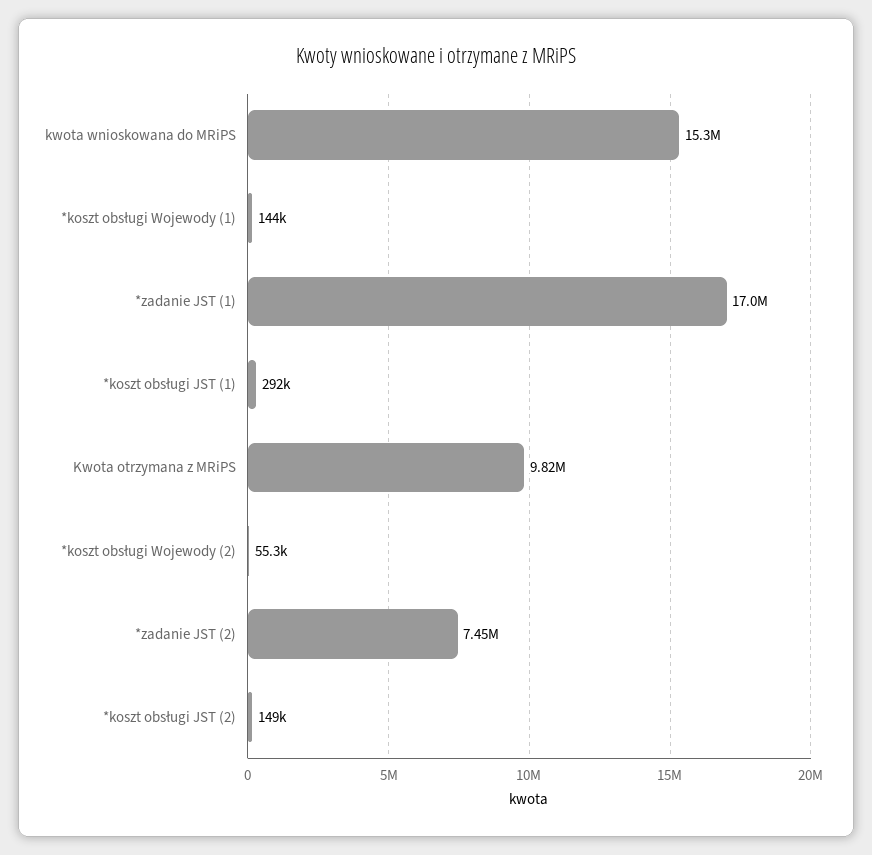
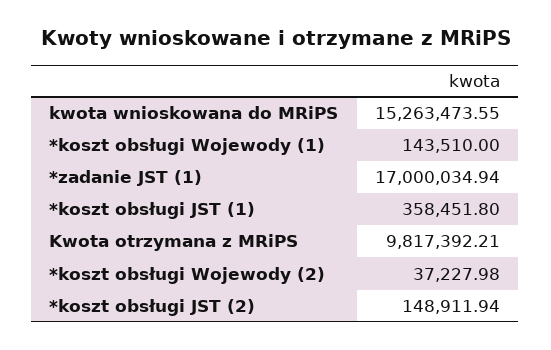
*koszt obsługi JST (1): 292000 -> 358451.8
*koszt obsługi Wojewody (2): 55300 -> 37227.98
*zadanie JST (2): 7450000 -> none

